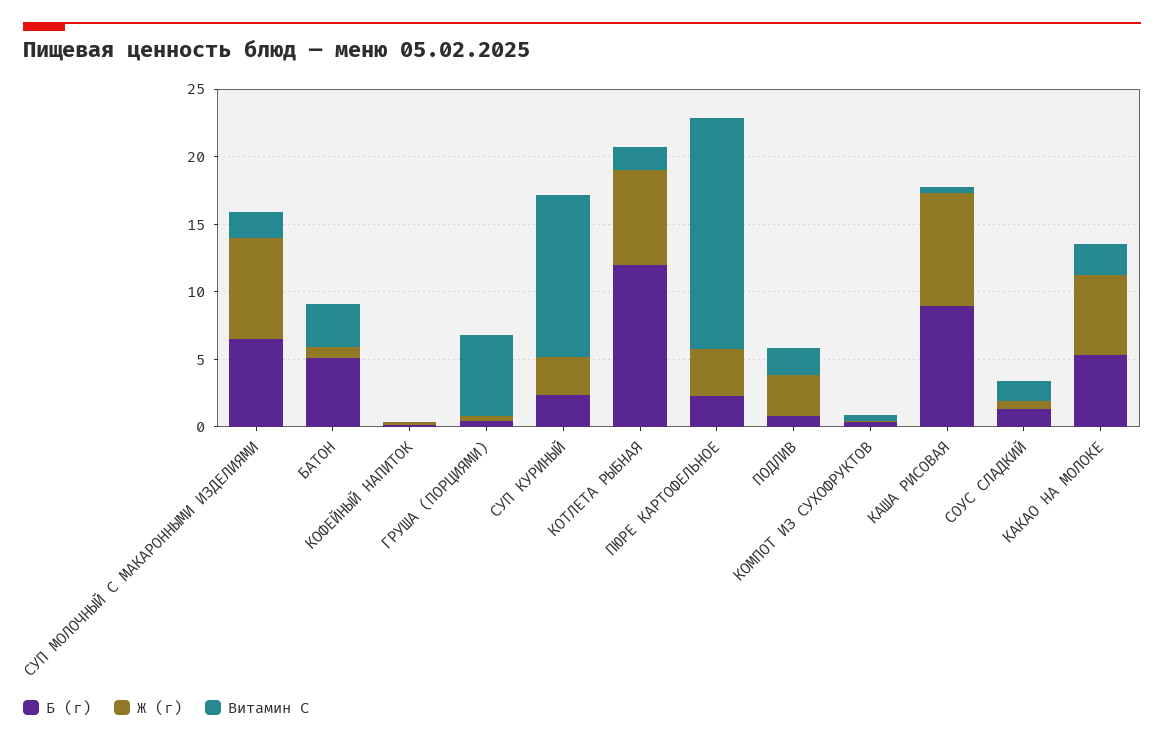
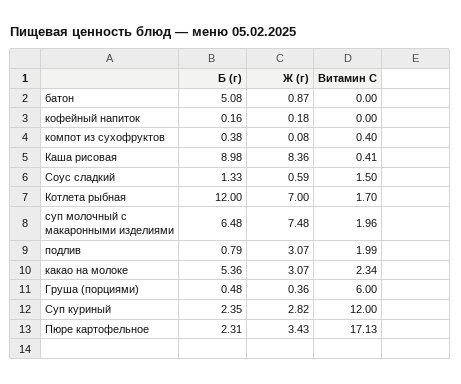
Витамин С, БАТОН: 3 -> 0
Ж (г), КАКАО НА МОЛОКЕ: 6 -> 3.07

